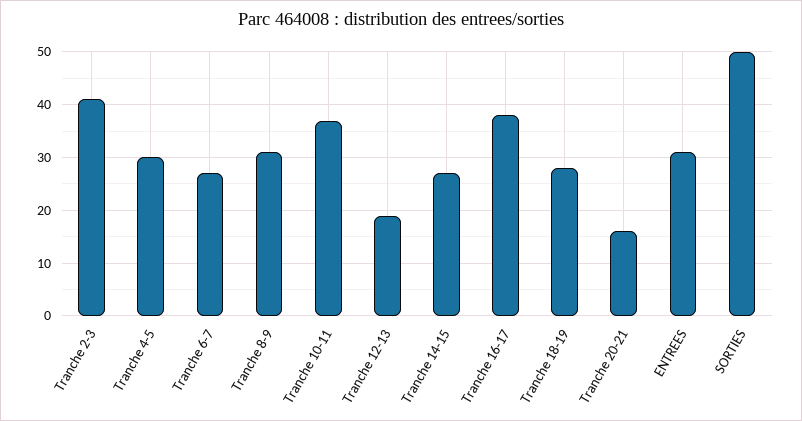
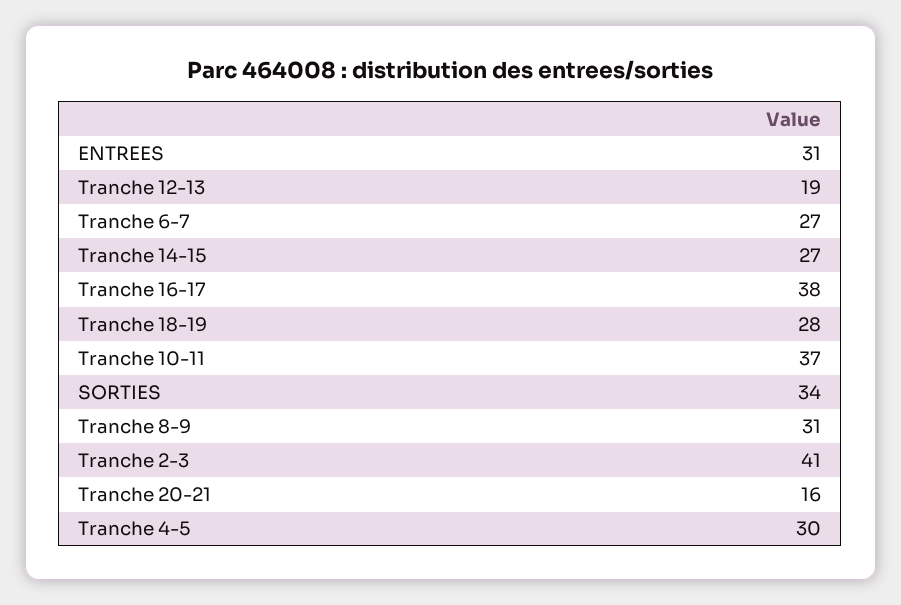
SORTIES: 50 -> 34

